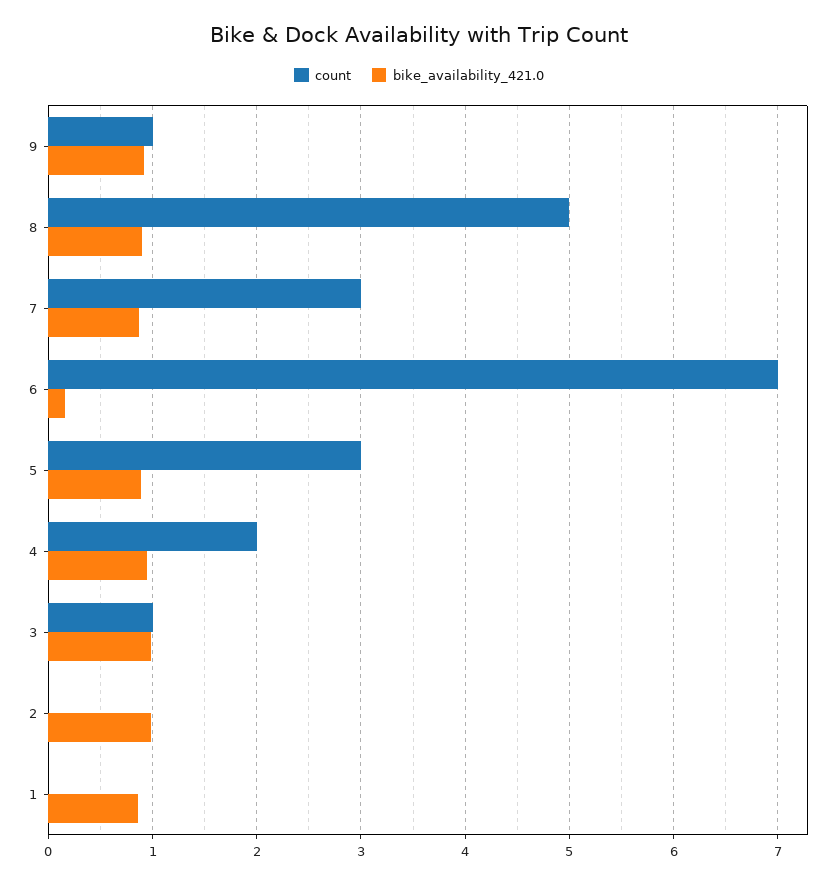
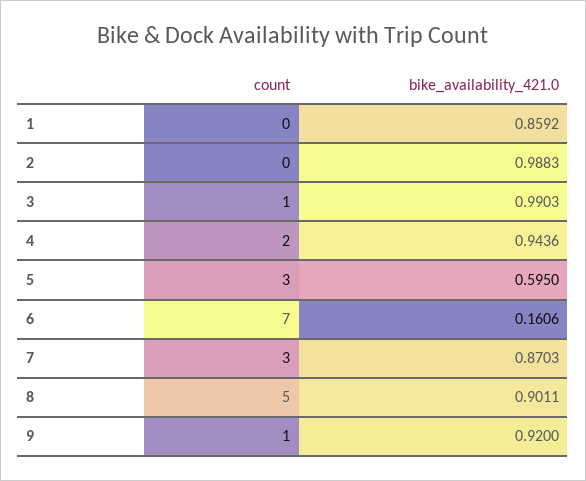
bike_availability_421.0, 5: 0.9 -> 0.595

